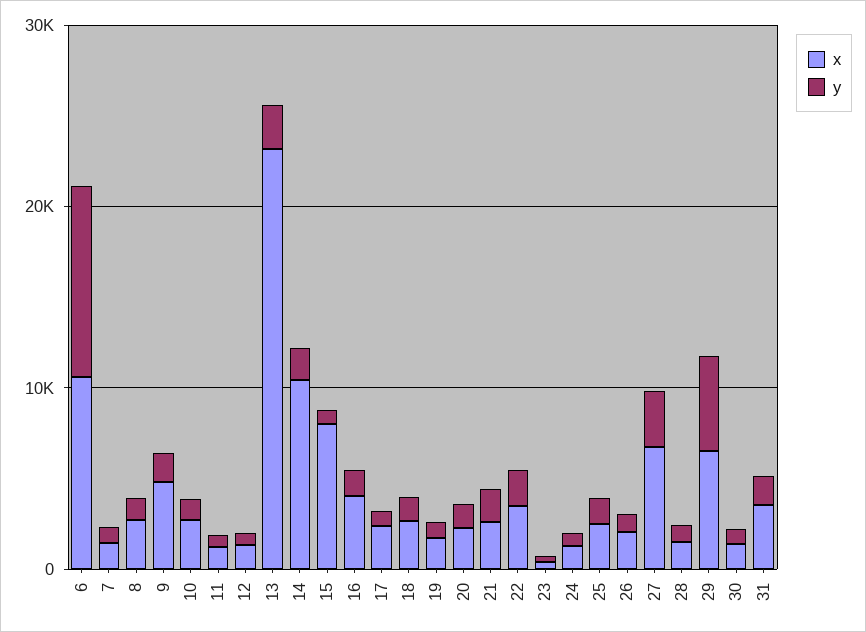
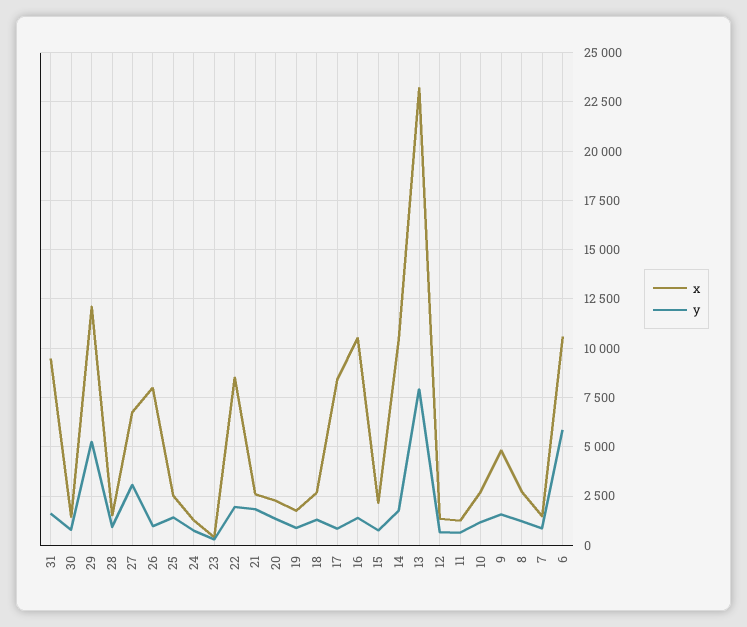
y, 6: 10000 -> 6000
y, 13: 2000 -> 8000
x, 15: 8000 -> 2000
x, 16: 4000 -> 10500
x, 17: 2000 -> 8500
x, 22: 4000 -> 8500
x, 26: 2000 -> 8000
x, 29: 6000 -> 12000
x, 31: 4000 -> 9500

